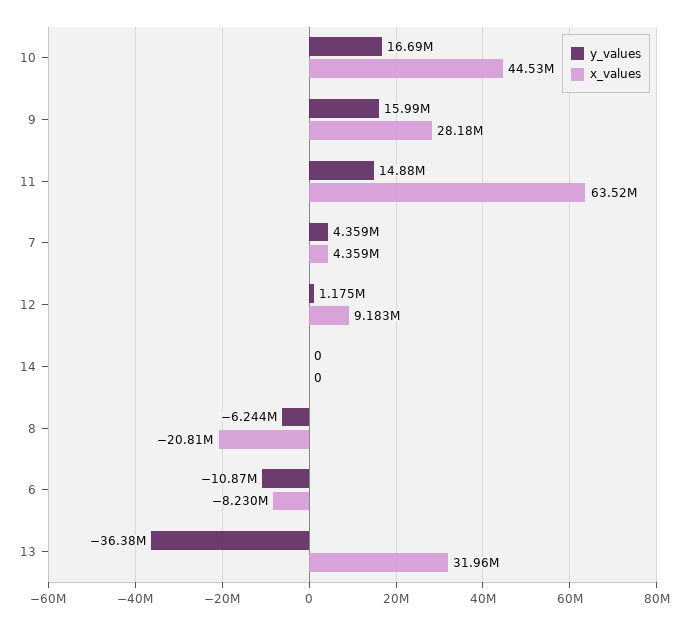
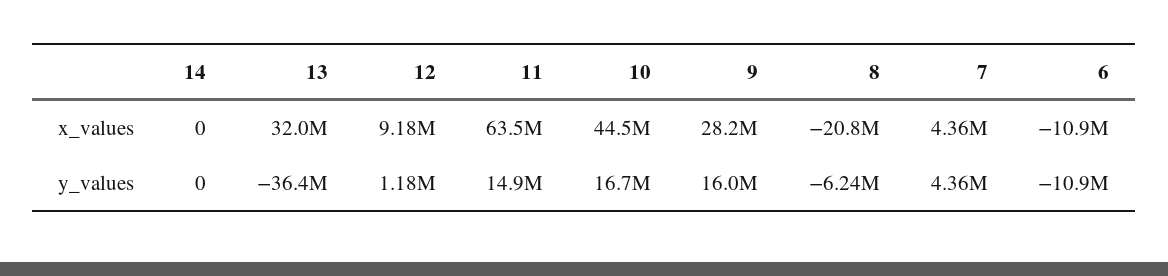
x_values, 6: -8230000 -> -10900000

